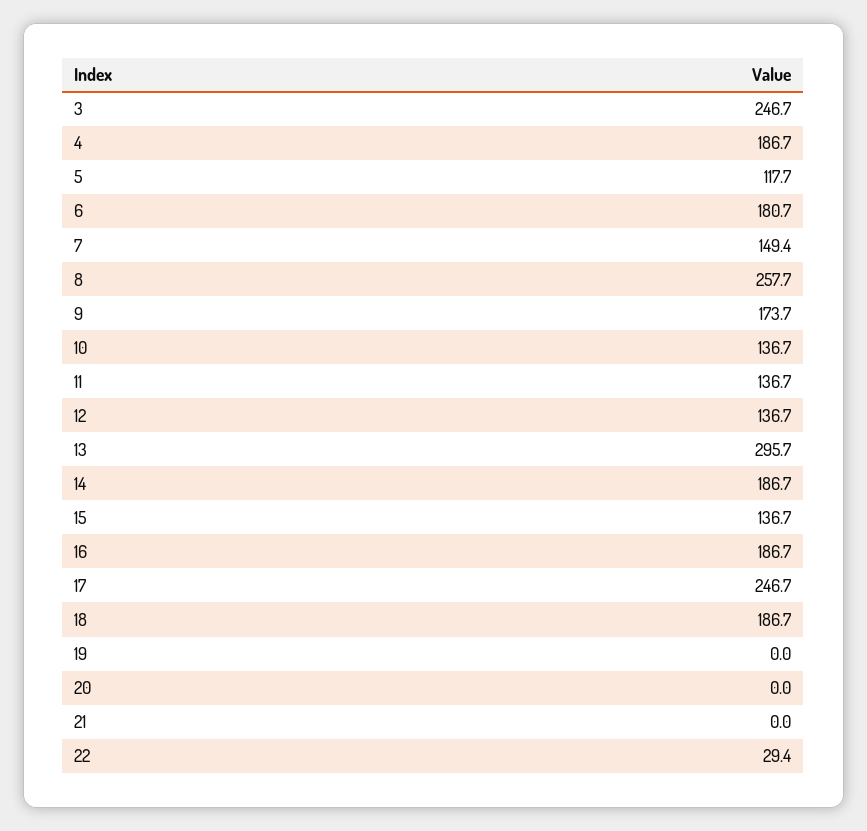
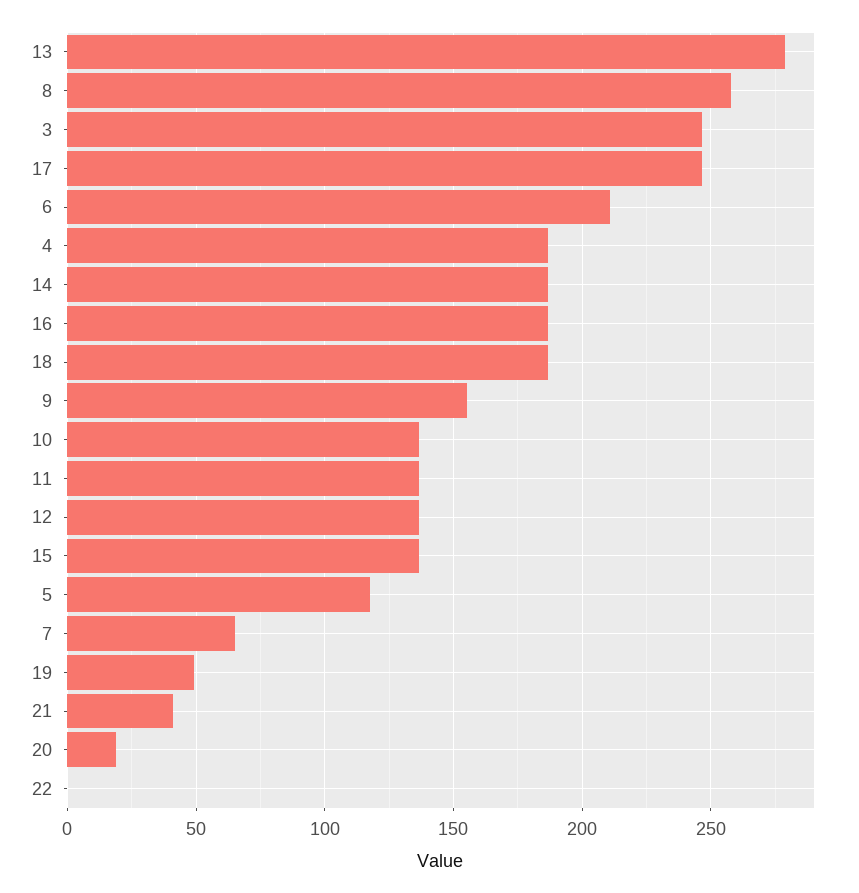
6: 180.7 -> 210
7: 149.4 -> 65
9: 173.7 -> 155
13: 295.7 -> 280
19: 0 -> 50
20: 0 -> 20
21: 0 -> 40
22: 29.4 -> 0

